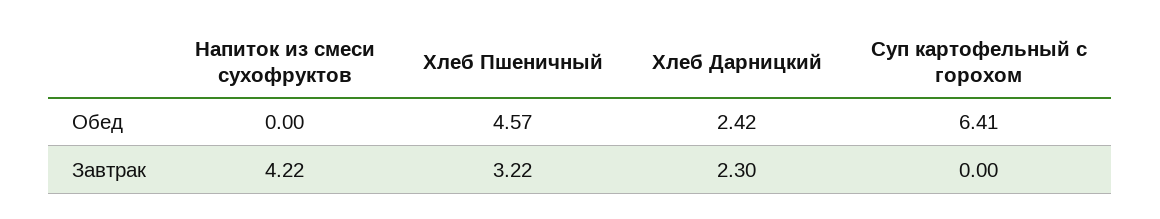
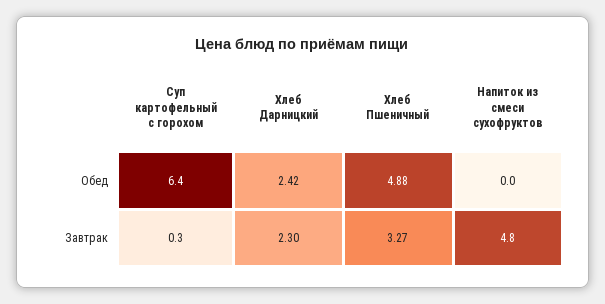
Хлеб Пшеничный, Обед: 4.57 -> 4.88
Напиток из смеси сухофруктов, Завтрак: 4.22 -> 4.8
Хлеб Пшеничный, Завтрак: 3.22 -> 3.27
Суп картофельный с горохом, Завтрак: 0 -> 0.3

